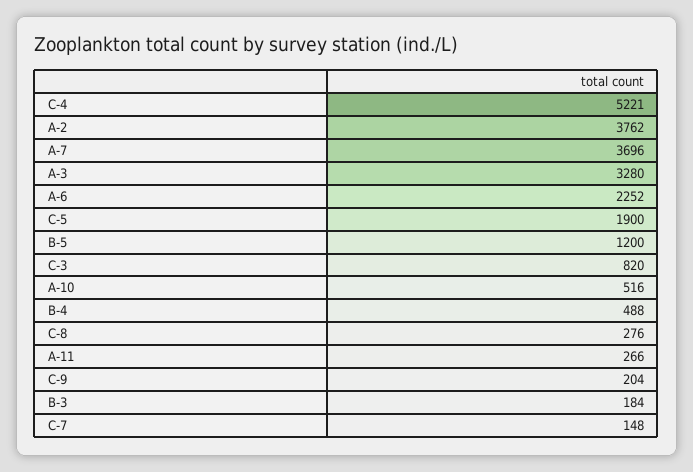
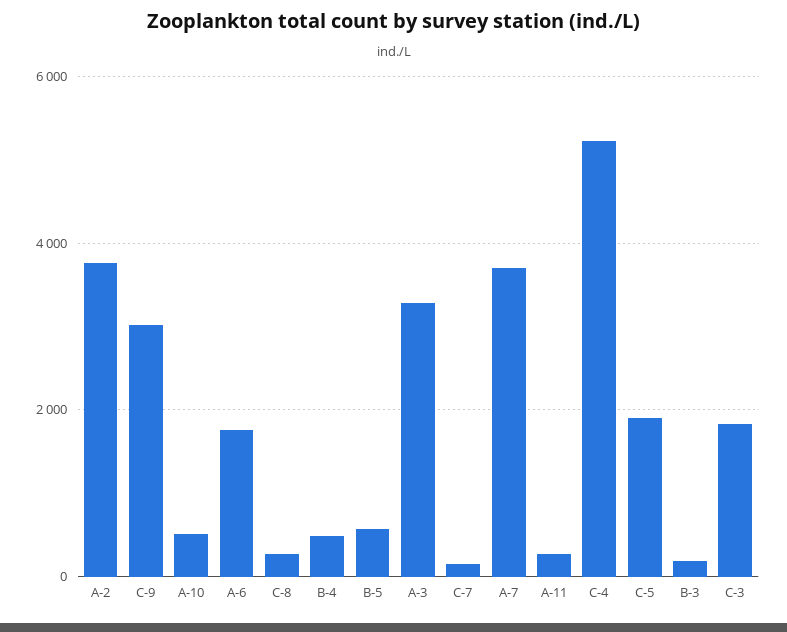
A-6: 2252 -> 1800
B-5: 1200 -> 600
C-3: 820 -> 1800
C-9: 204 -> 3000

